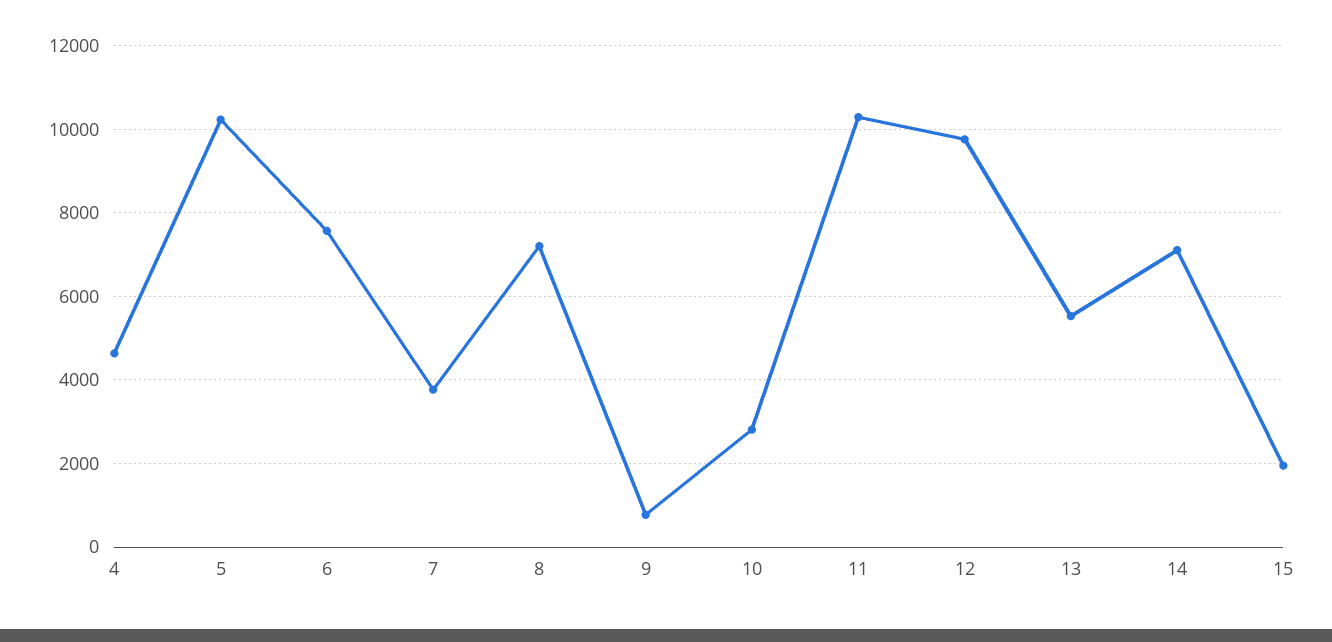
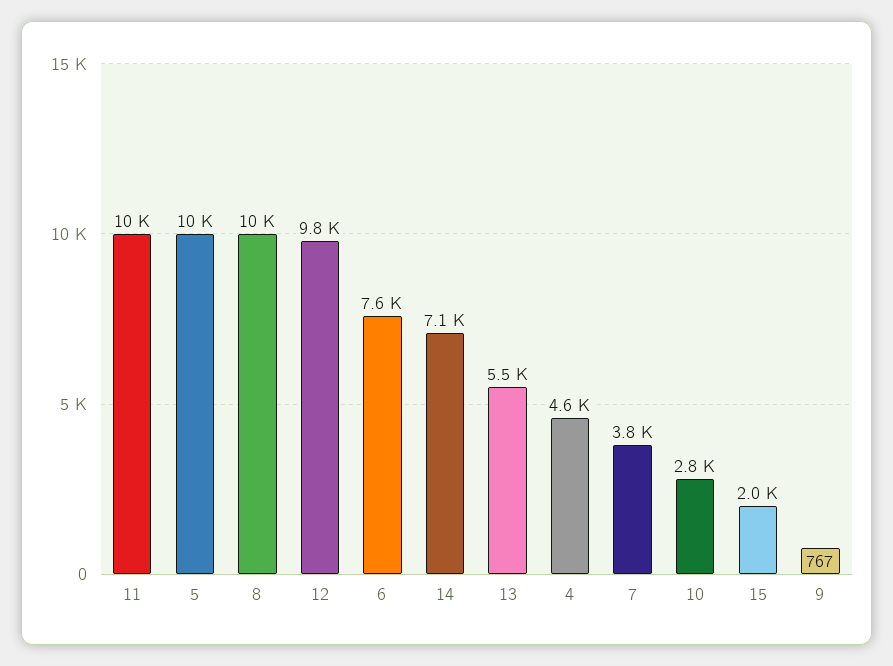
8: 7200 -> 10000

